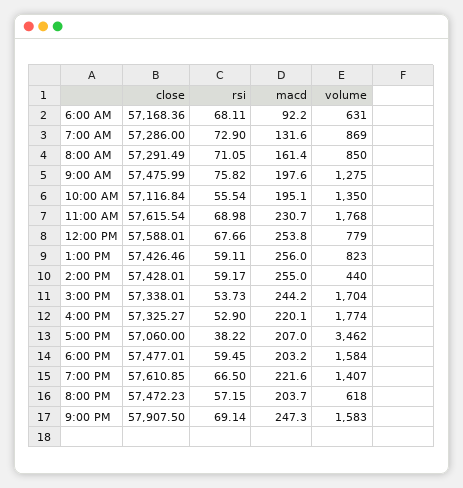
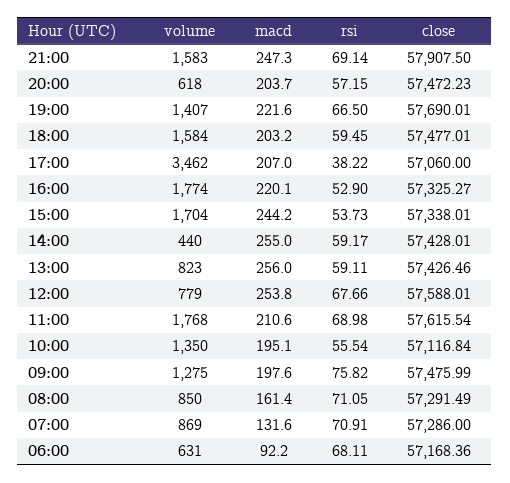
rsi, 7:00 AM: 72.9 -> 70.91
macd, 11:00 AM: 230.7 -> 210.6
close, 7:00 PM: 57610.85 -> 57690.01

